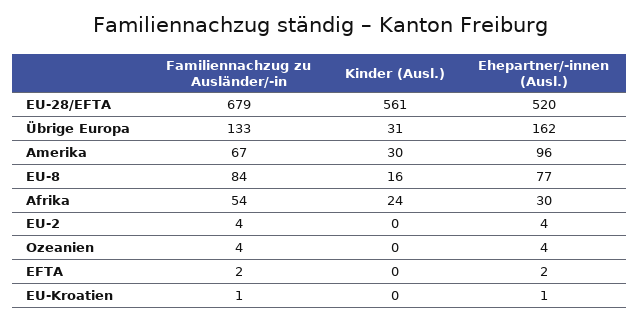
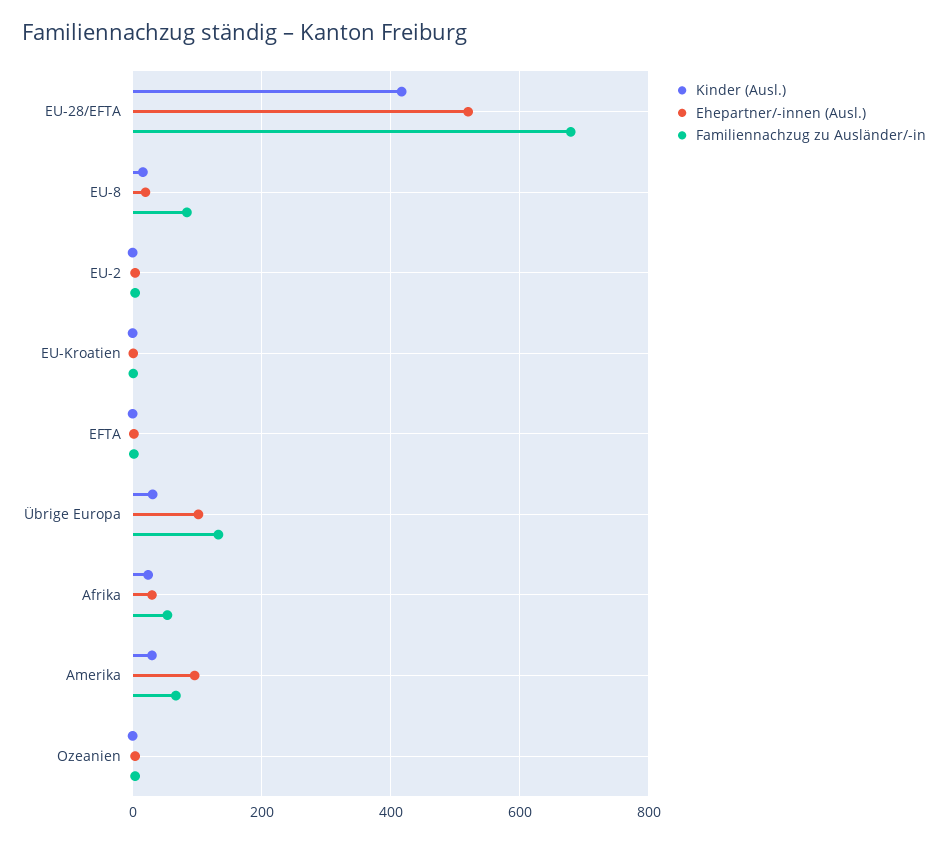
Kinder (Ausl.), EU-28/EFTA: 561 -> 420
Ehepartner/-innen (Ausl.), Übrige Europa: 162 -> 100
Ehepartner/-innen (Ausl.), EU-8: 77 -> 20

